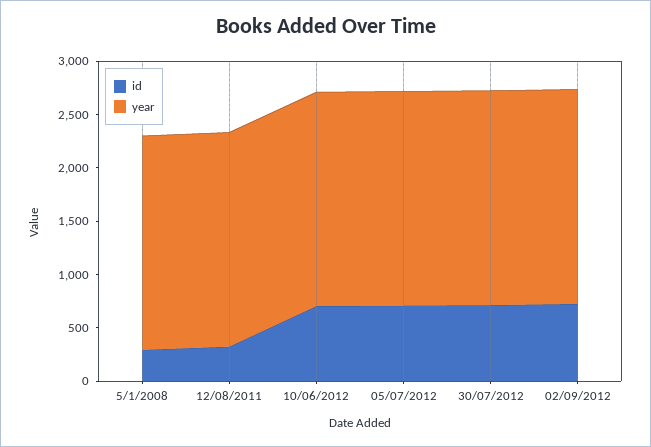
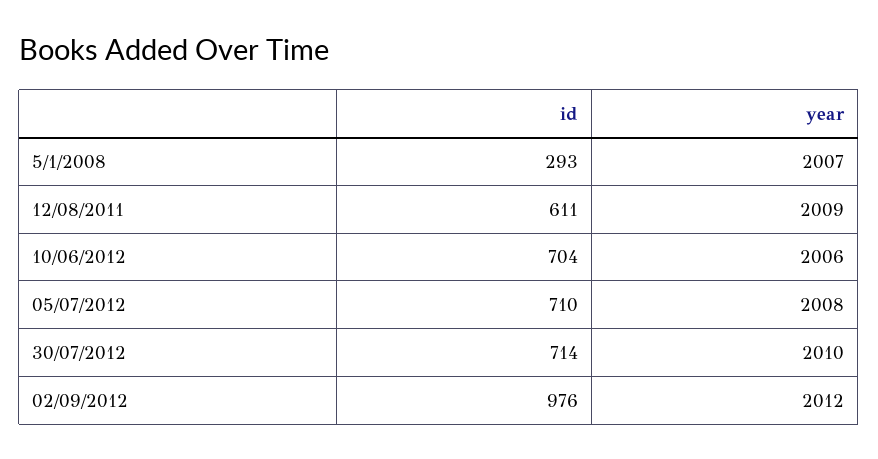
id, 12/08/2011: 300 -> 611
id, 02/09/2012: 700 -> 976

